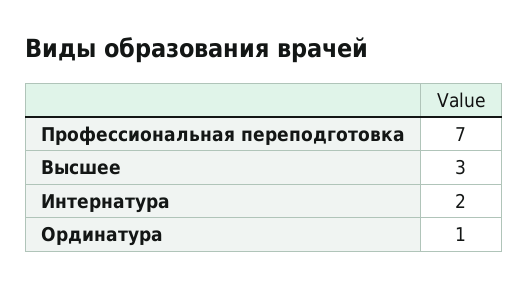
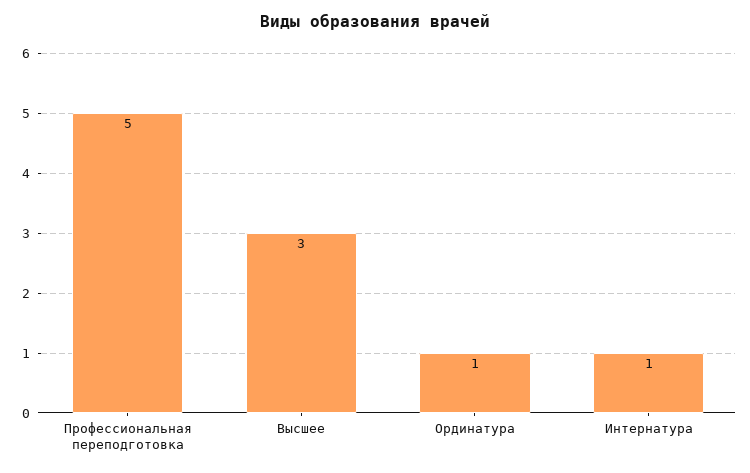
Профессиональная переподготовка: 7 -> 5
Интернатура: 2 -> 1

